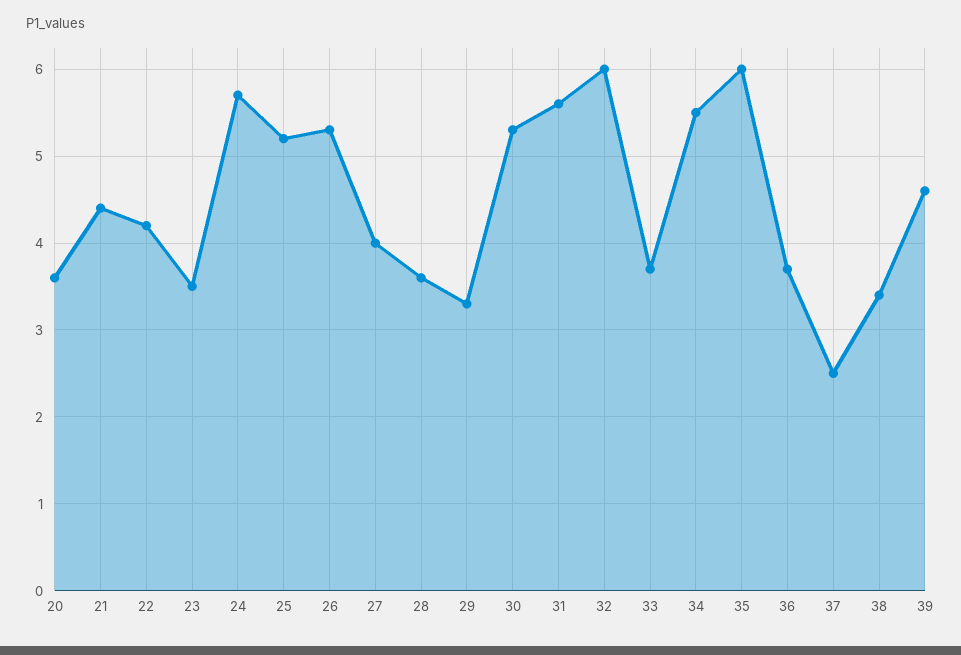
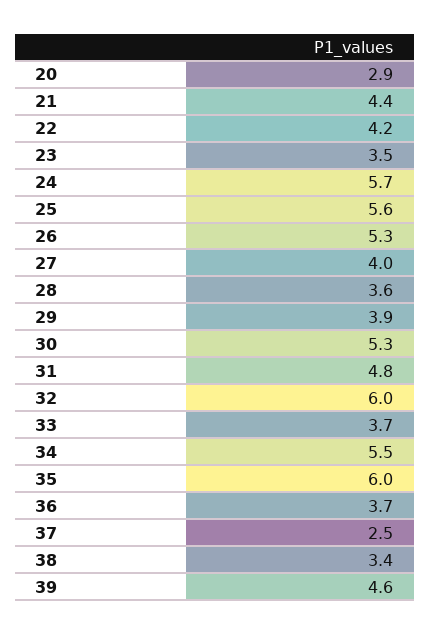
20: 3.6 -> 2.9
25: 5.2 -> 5.6
29: 3.3 -> 3.9
31: 5.6 -> 4.8

